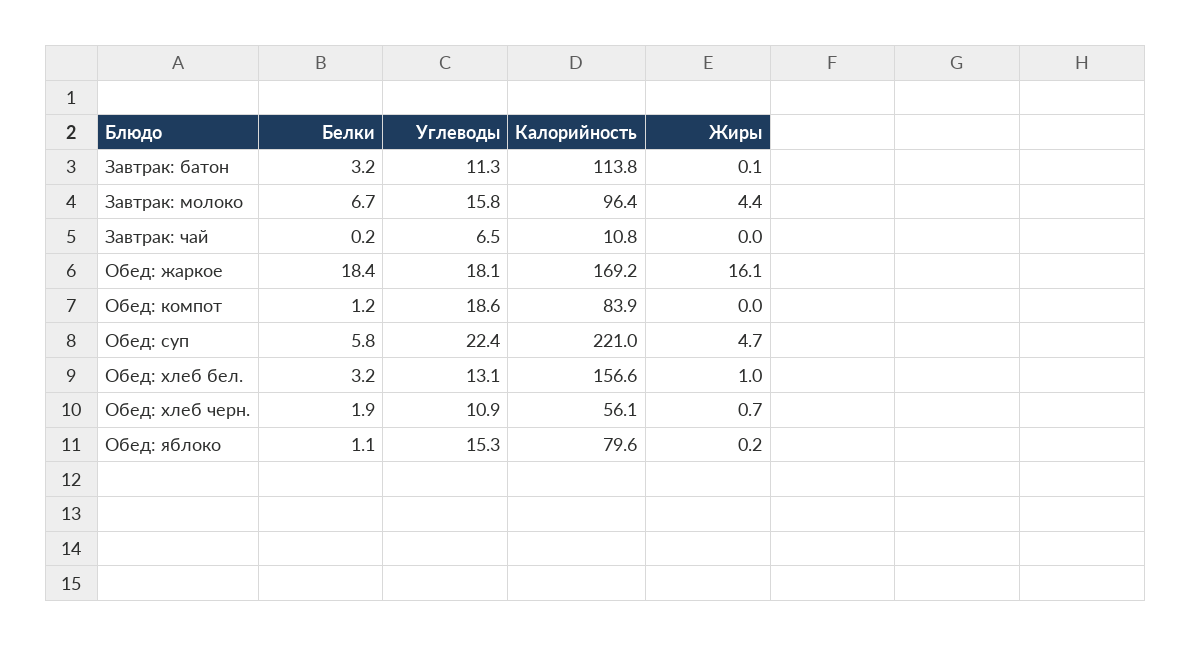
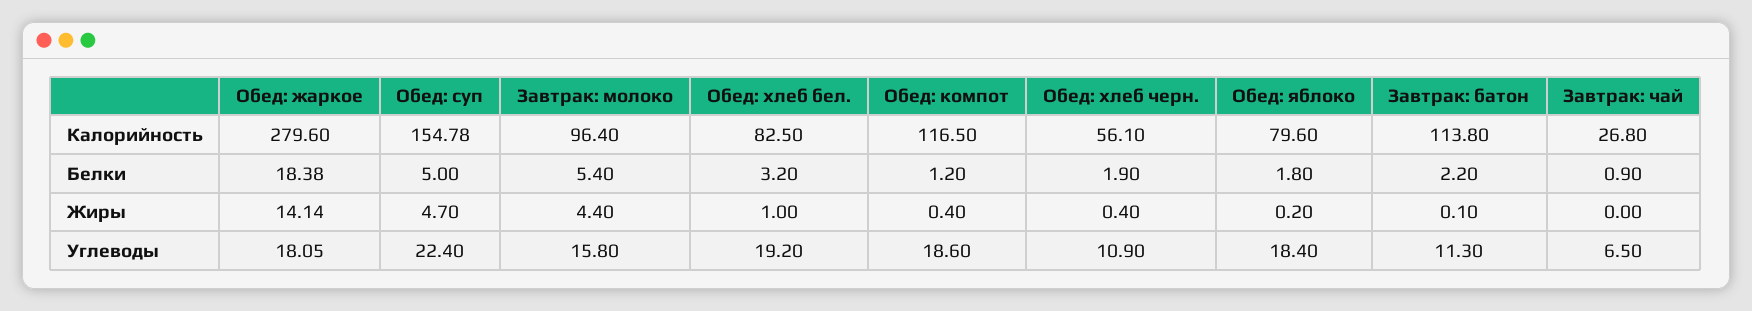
Белки, Завтрак: батон: 3.2 -> 2.2
Белки, Завтрак: молоко: 6.7 -> 5.4
Белки, Завтрак: чай: 0.2 -> 0.9
Калорийность, Завтрак: чай: 10.8 -> 26.8
Калорийность, Обед: жаркое: 169.2 -> 279.6
Жиры, Обед: жаркое: 16.1 -> 14.14
Калорийность, Обед: компот: 83.9 -> 116.5
Жиры, Обед: компот: 0 -> 0.4
Белки, Обед: суп: 5.8 -> 5
Калорийность, Обед: суп: 221 -> 154.78
Углеводы, Обед: хлеб бел.: 13.1 -> 19.2
Калорийность, Обед: хлеб бел.: 156.6 -> 82.5
Жиры, Обед: хлеб черн.: 0.7 -> 0.4
Белки, Обед: яблоко: 1.1 -> 1.8
Углеводы, Обед: яблоко: 15.3 -> 18.4

